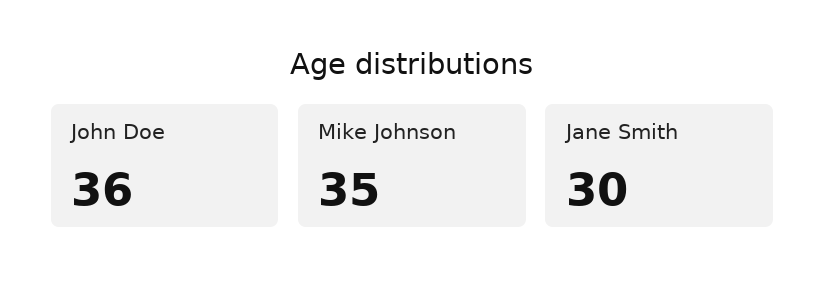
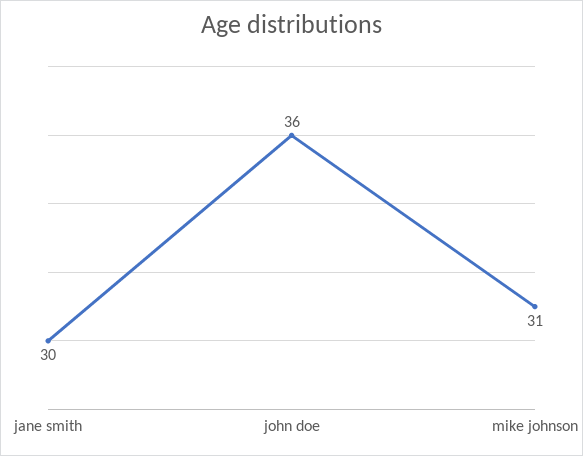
Mike Johnson: 35 -> 31

